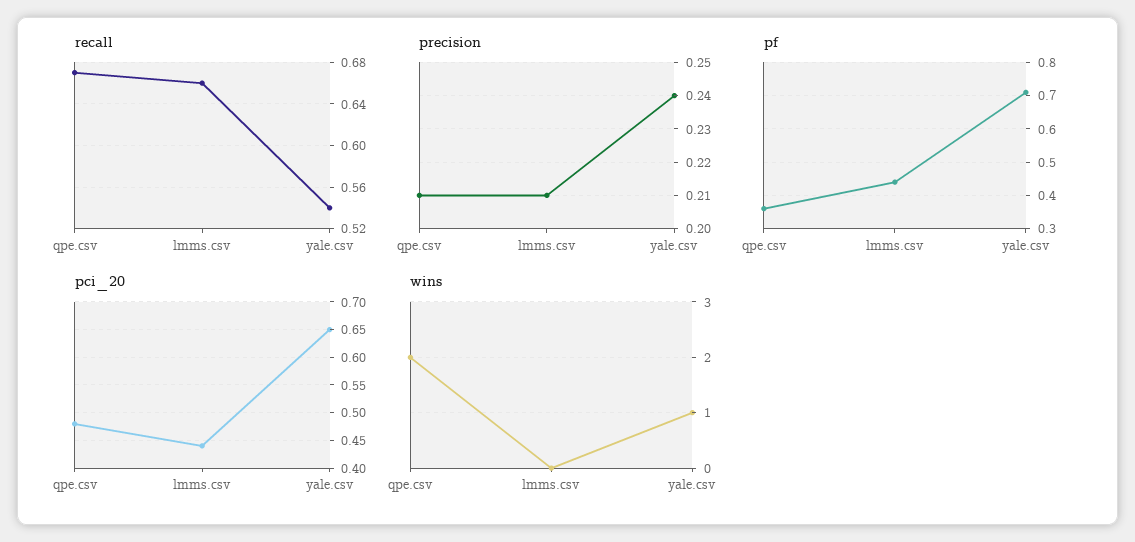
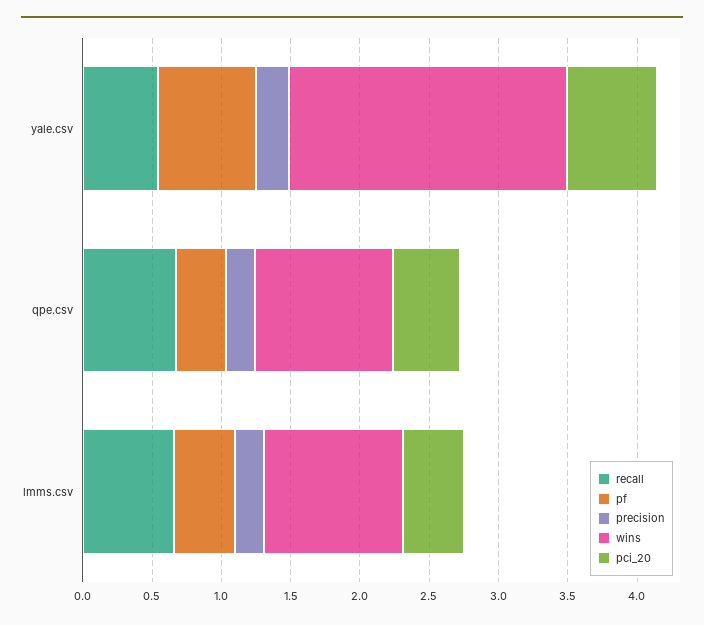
wins, qpe.csv: 2 -> 1
wins, lmms.csv: 0 -> 1
wins, yale.csv: 1 -> 2

